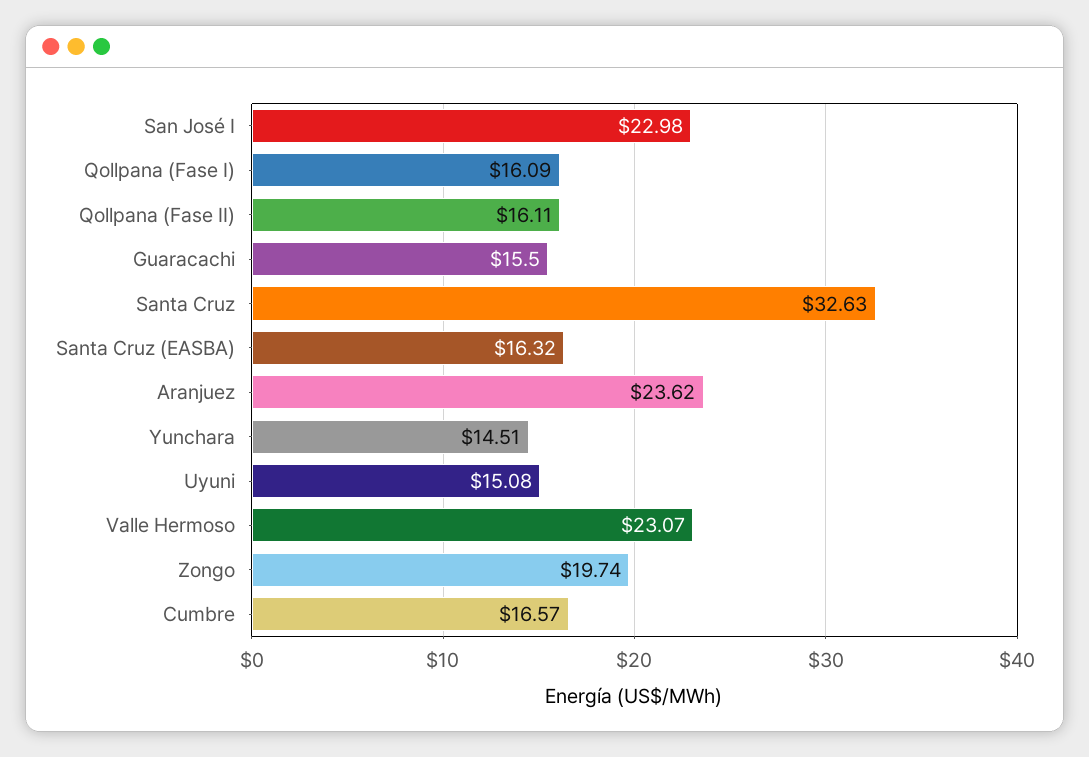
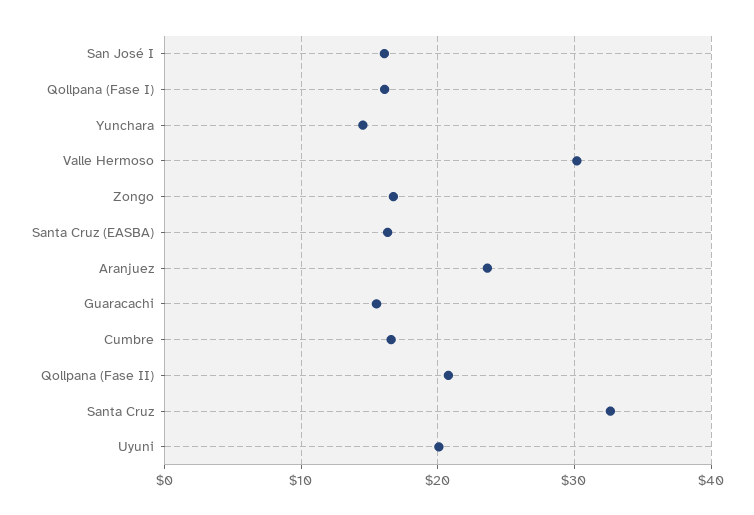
San José I: 22.98 -> 16
Qollpana (Fase II): 16.11 -> 21
Uyuni: 15.08 -> 20
Valle Hermoso: 23.07 -> 30
Zongo: 19.74 -> 17

